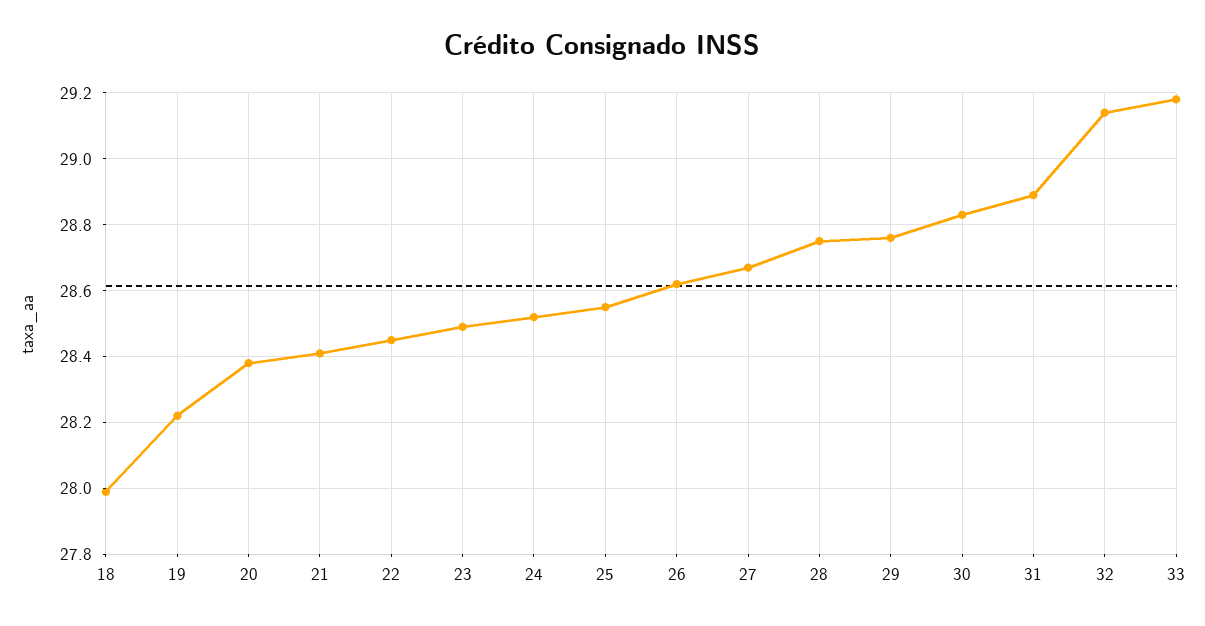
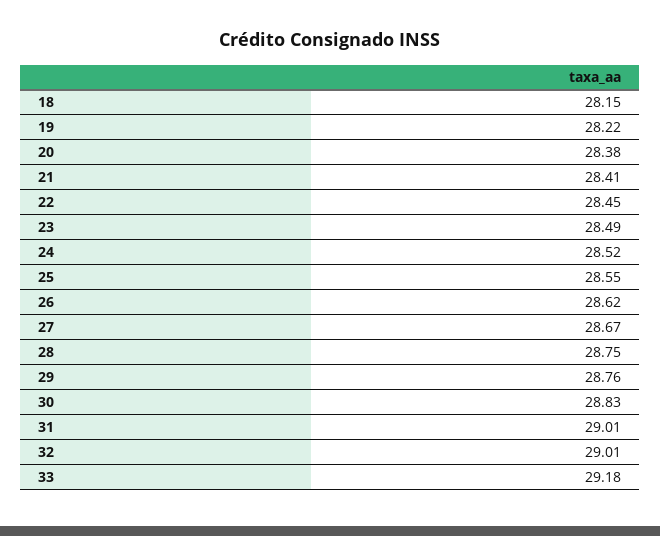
18: 28 -> 28.15
31: 28.9 -> 29.01
32: 29.15 -> 29.01

